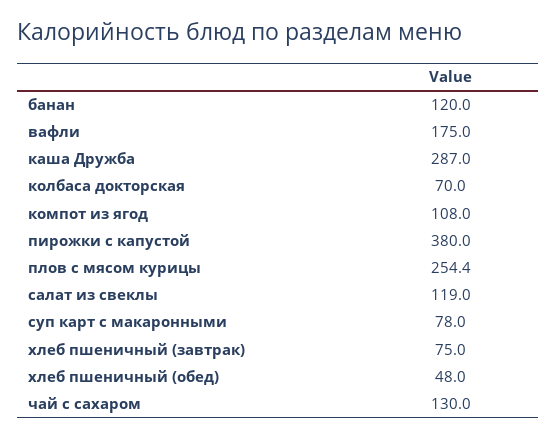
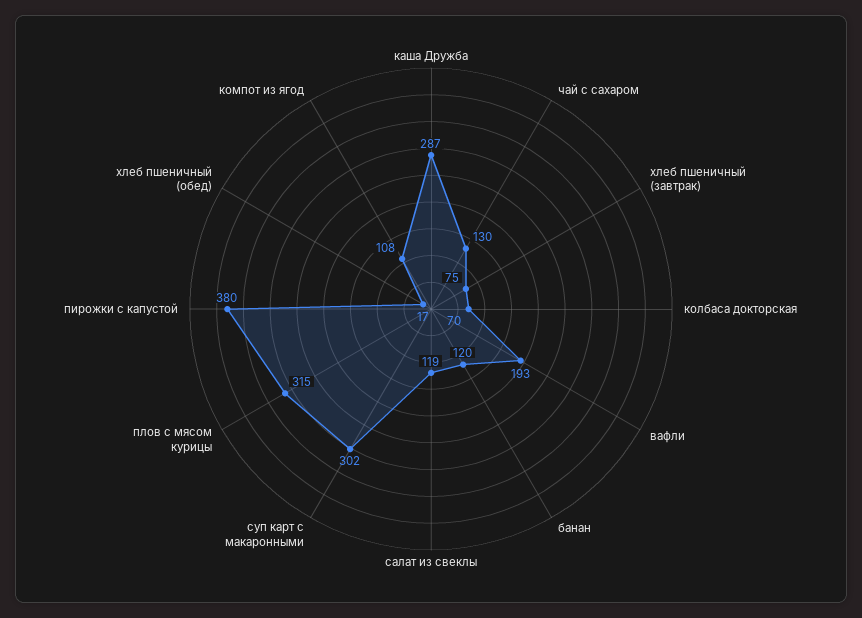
вафли: 175 -> 193
плов с мясом курицы: 254.4 -> 315
суп карт с макаронными: 78 -> 302
хлеб пшеничный (обед): 48 -> 17

